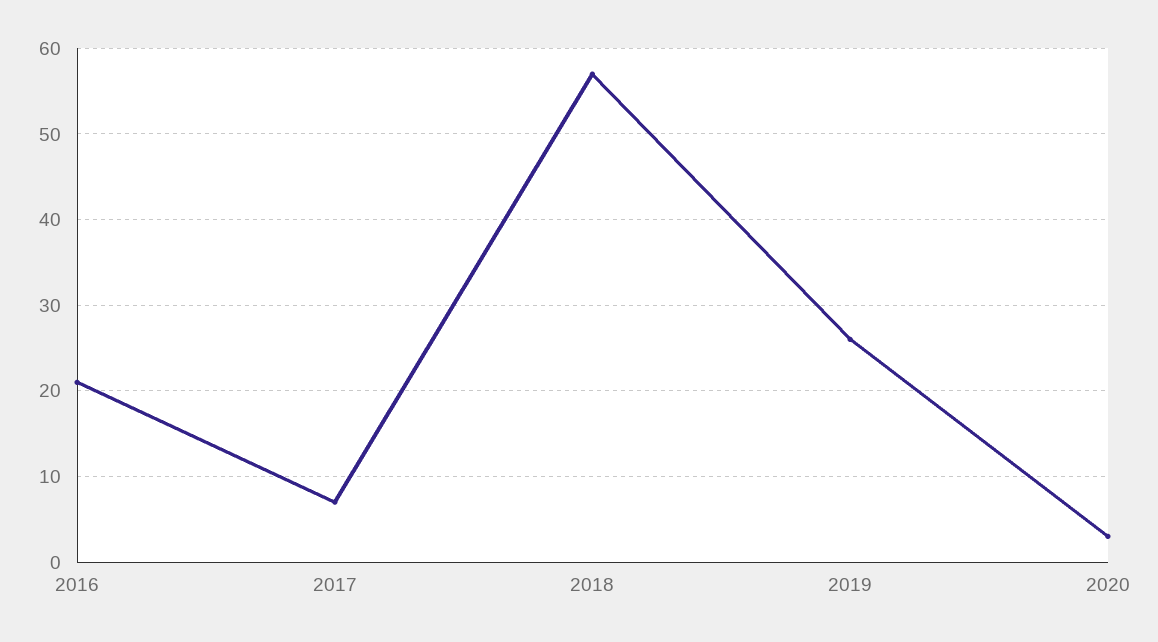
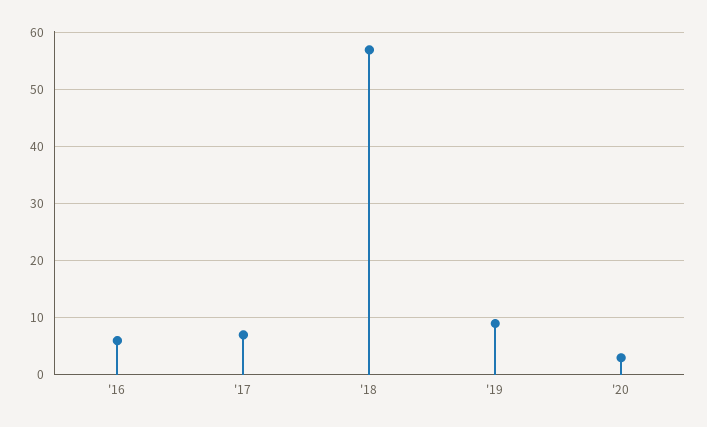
2016: 21 -> 5
2019: 26 -> 10

